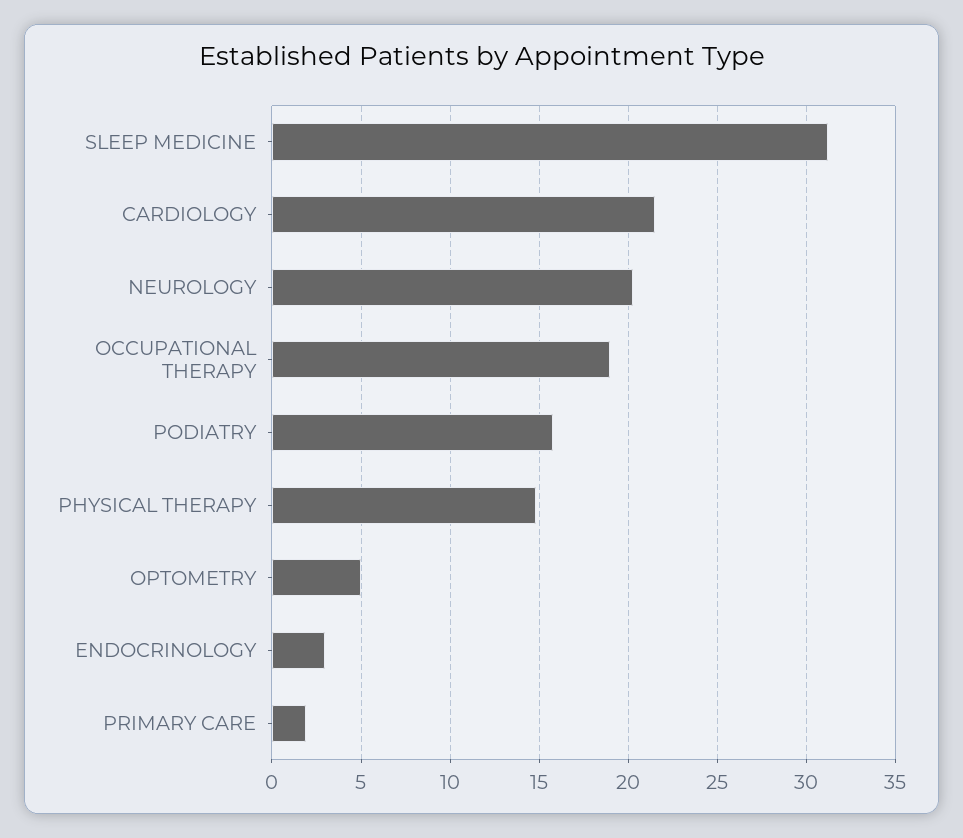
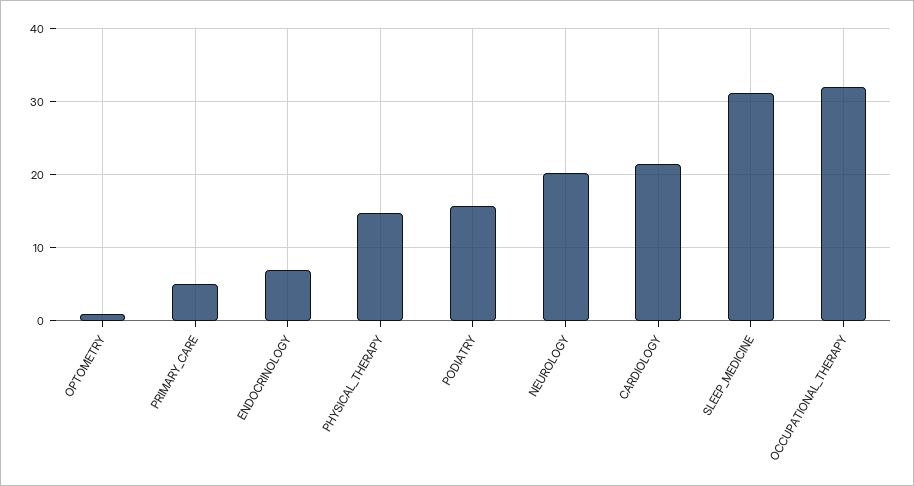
OCCUPATIONAL THERAPY: 19 -> 32
OPTOMETRY: 5 -> 1
ENDOCRINOLOGY: 3 -> 7
PRIMARY CARE: 2 -> 5

